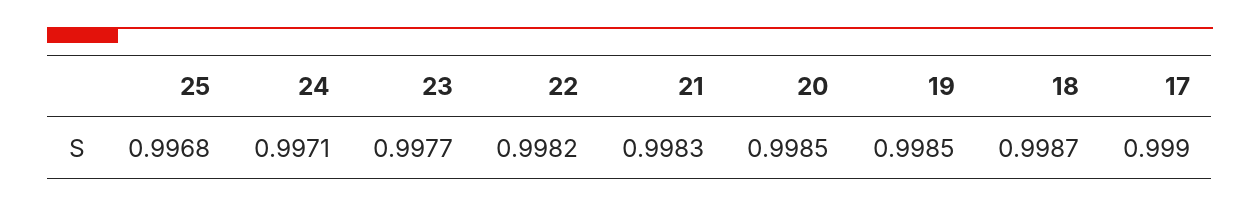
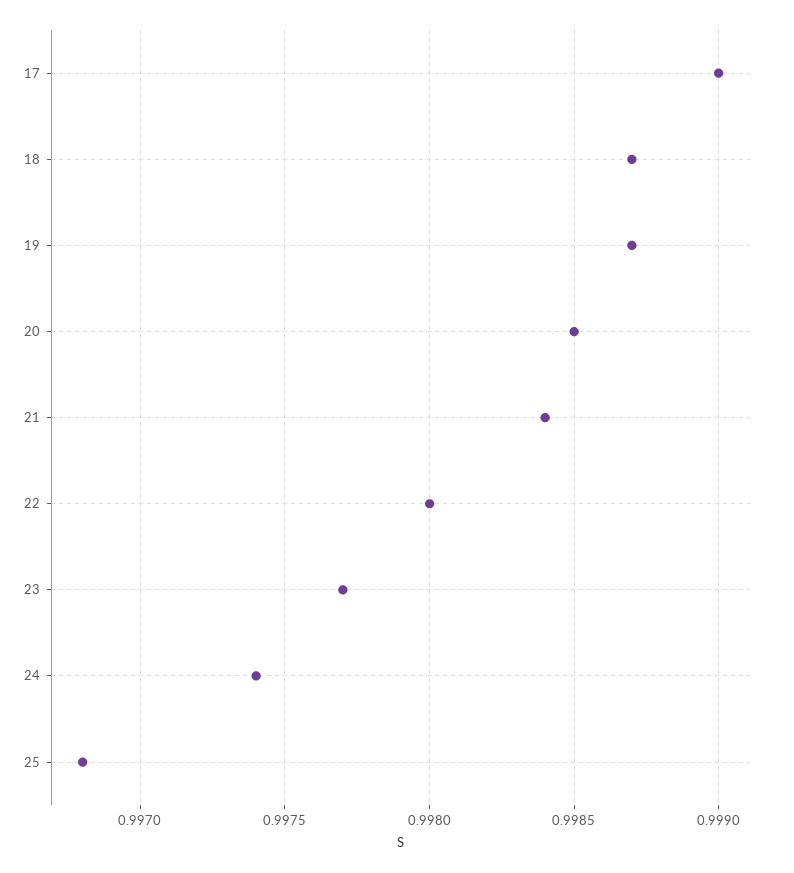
24: 0.9971 -> 0.9974
22: 0.9982 -> 0.998
21: 0.9983 -> 0.9984
19: 0.9985 -> 0.9987

